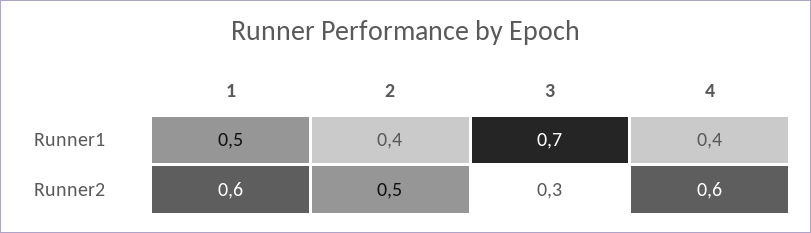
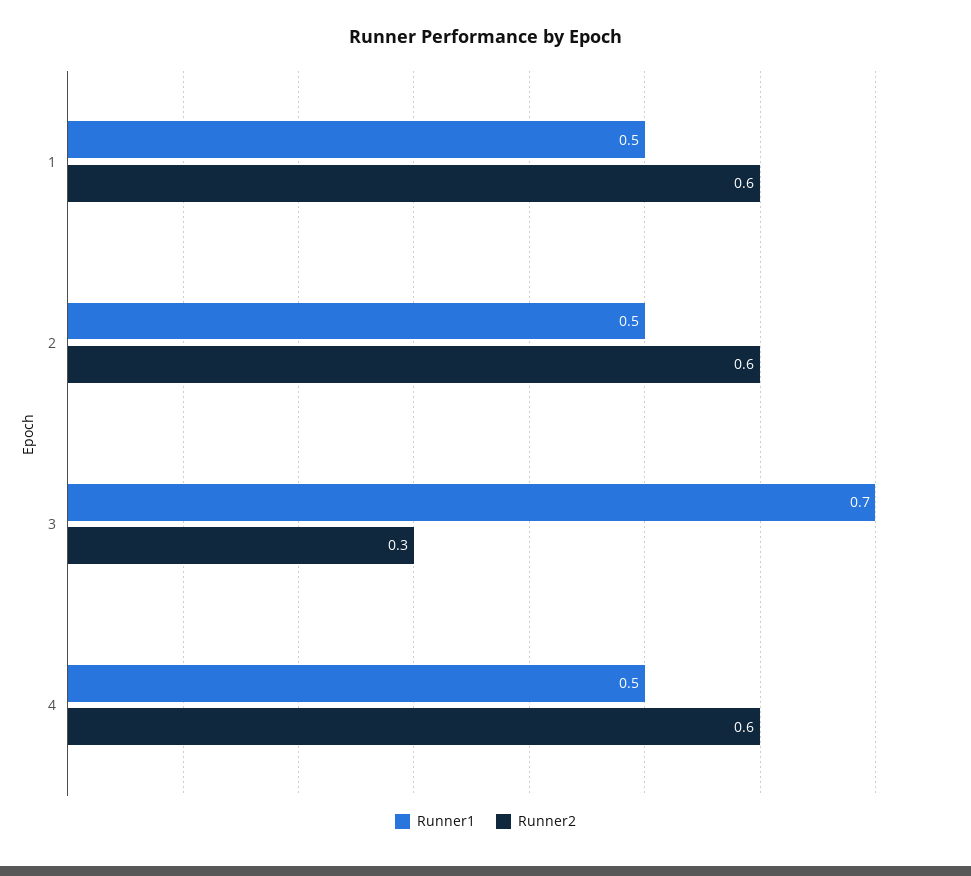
Runner1, 2: 0.4 -> 0.5
Runner1, 4: 0.4 -> 0.5
Runner2, 2: 0.5 -> 0.6

